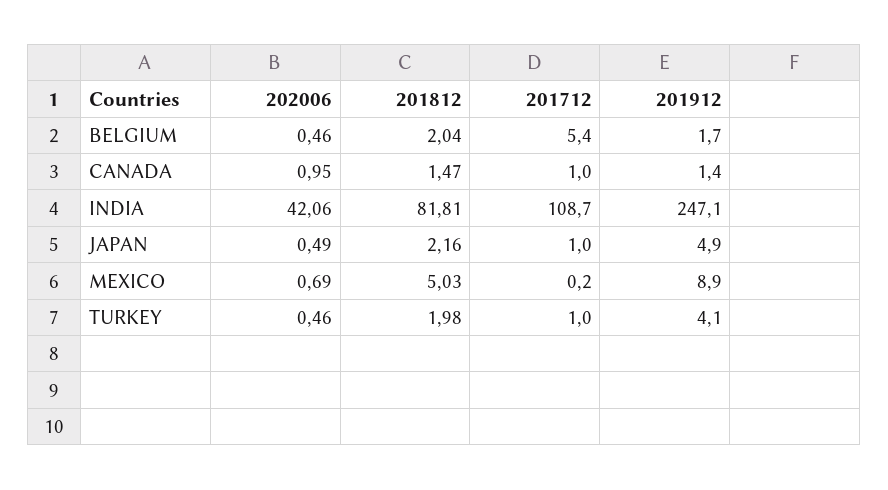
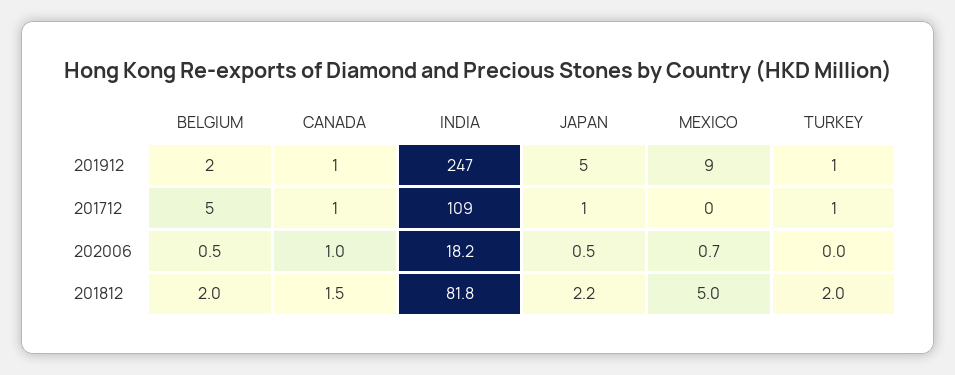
202006, INDIA: 42.06 -> 18.2
202006, TURKEY: 0.46 -> 0
201912, TURKEY: 4.1 -> 1

